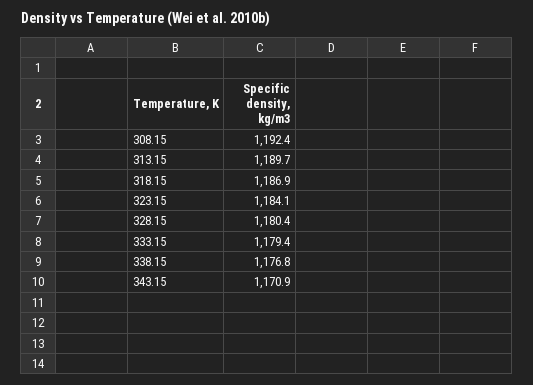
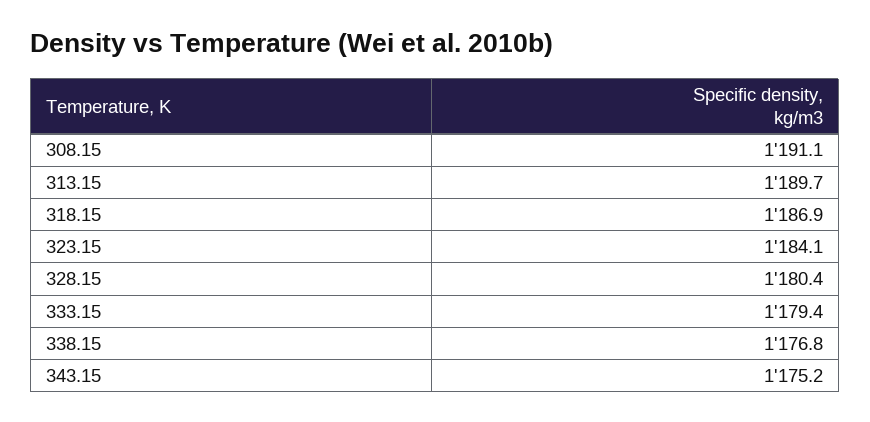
308.15: 1192.4 -> 1191.1
343.15: 1170.9 -> 1175.2

